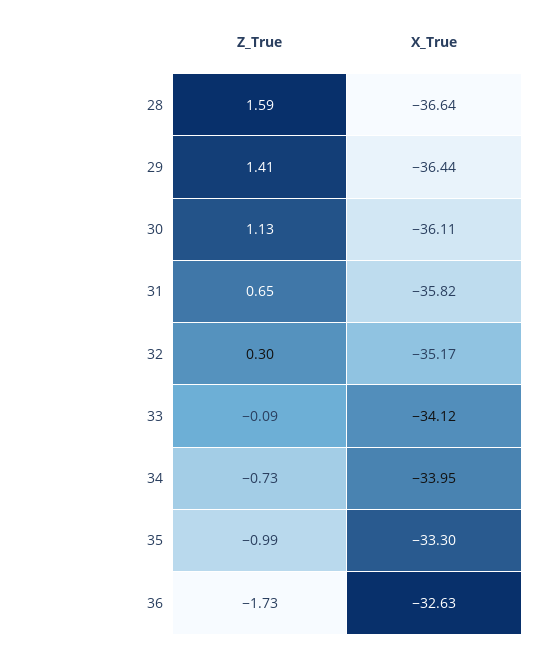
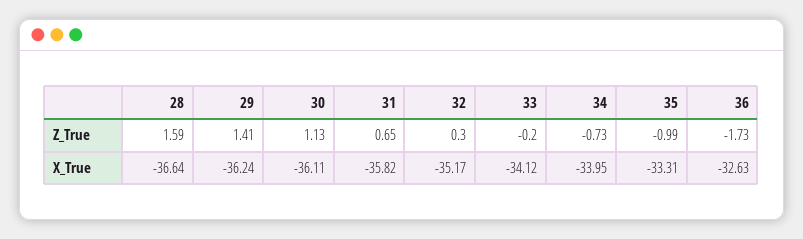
X_True, 29: -36.44 -> -36.24
Z_True, 33: -0.09 -> -0.2
X_True, 35: -33.3 -> -33.31

